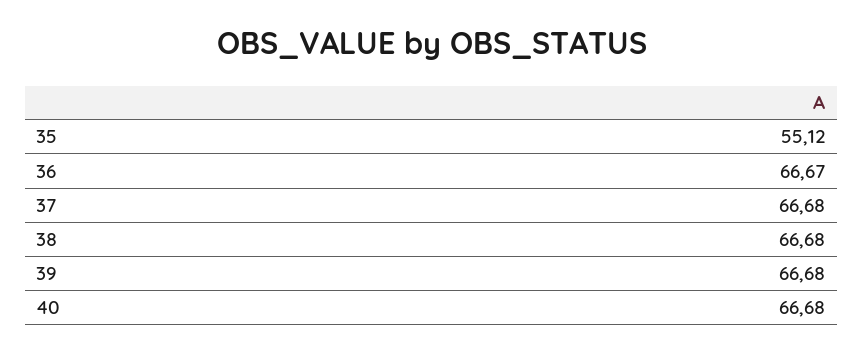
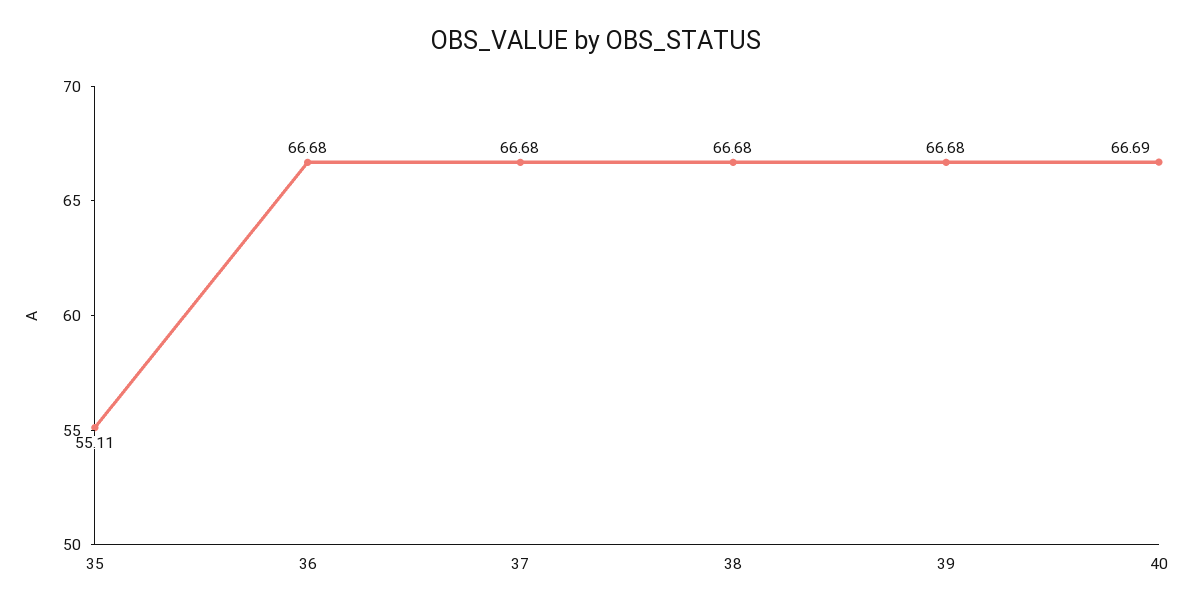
35: 55.12 -> 55.11
36: 66.67 -> 66.68
40: 66.68 -> 66.69

